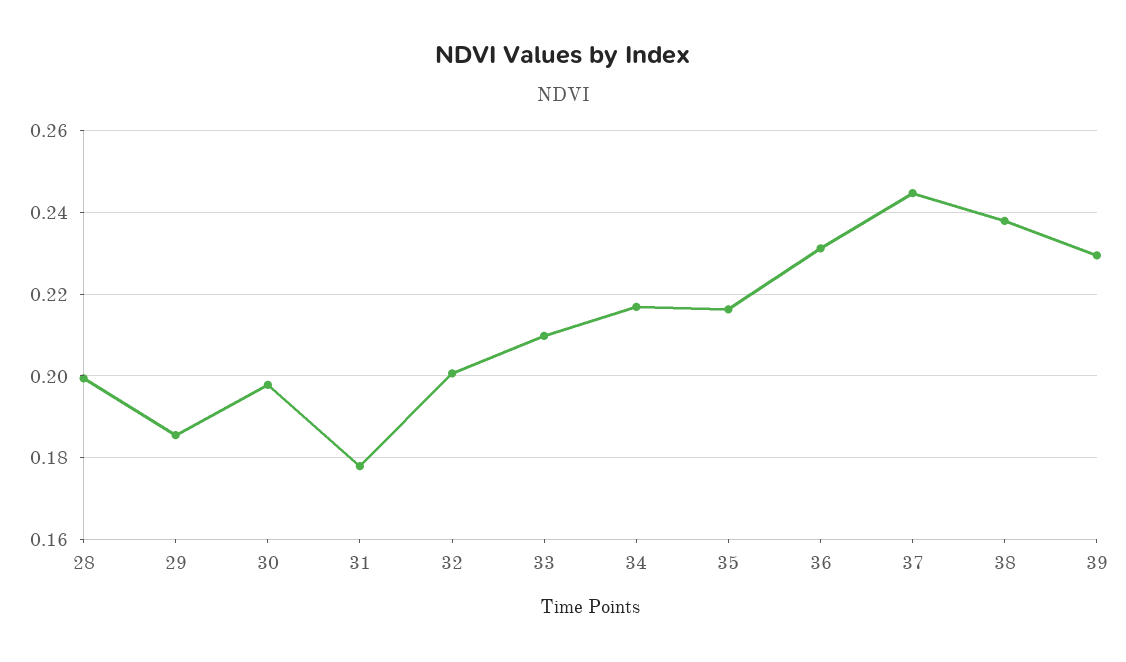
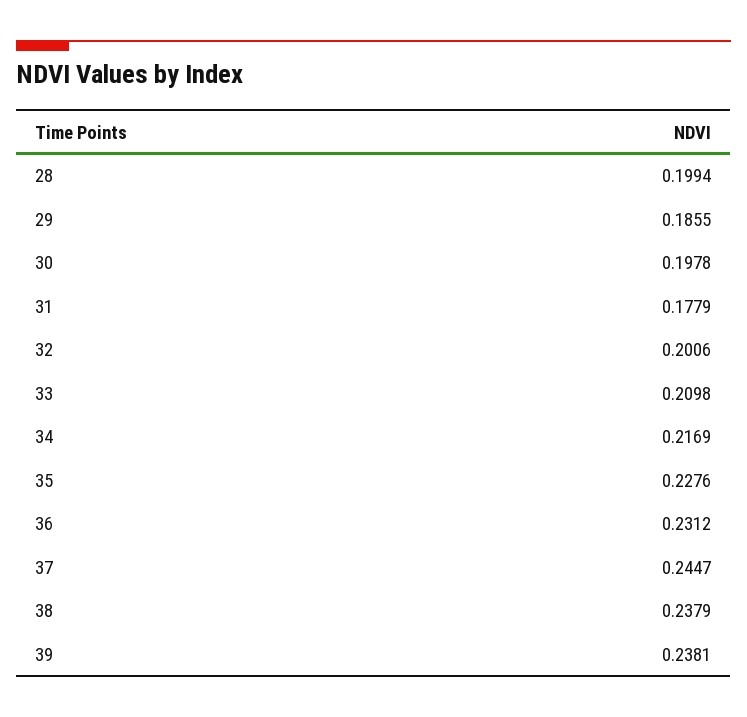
35: 0.216 -> 0.2276
39: 0.23 -> 0.2381

